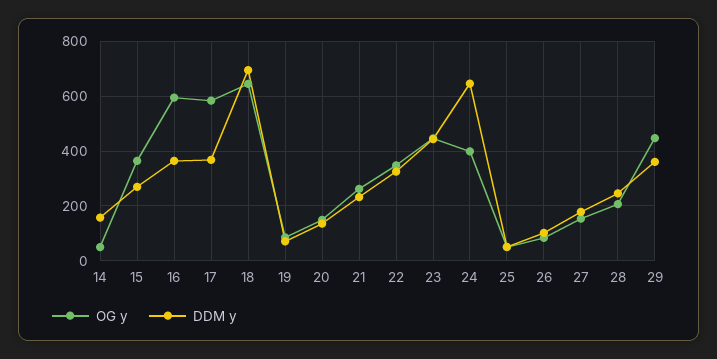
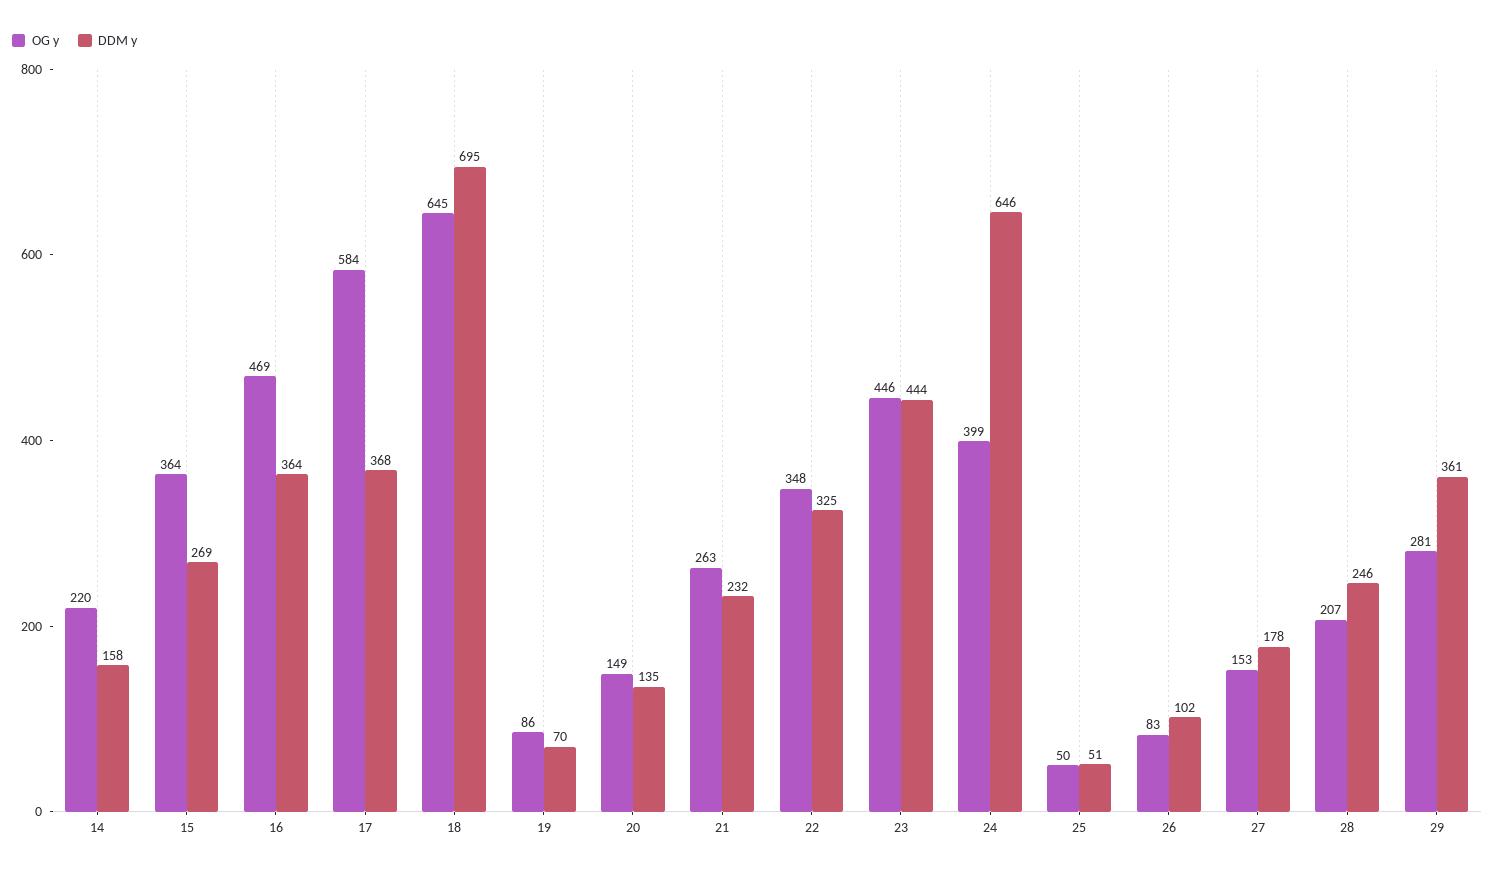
OG y, 14: 50 -> 220
OG y, 16: 600 -> 469
OG y, 29: 450 -> 281

